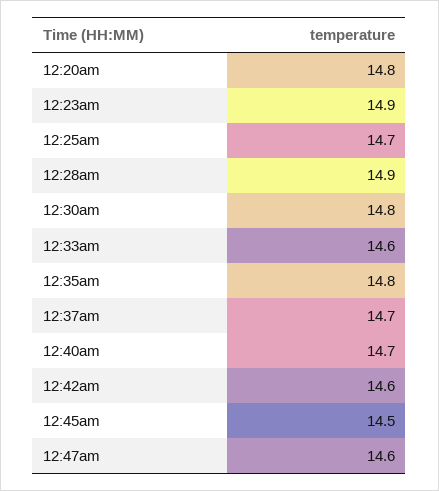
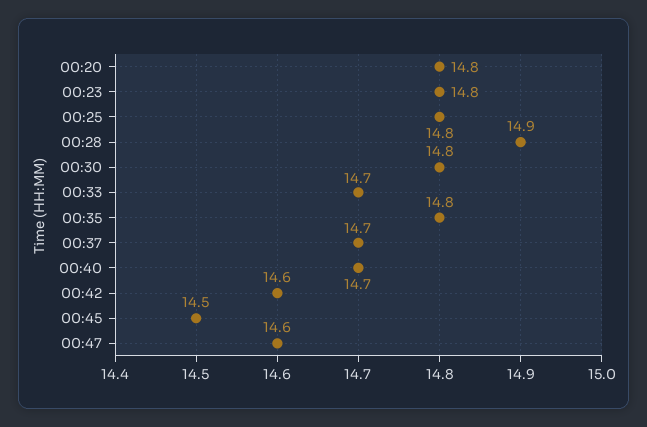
12:23am: 14.9 -> 14.8
12:25am: 14.7 -> 14.8
12:33am: 14.6 -> 14.7

